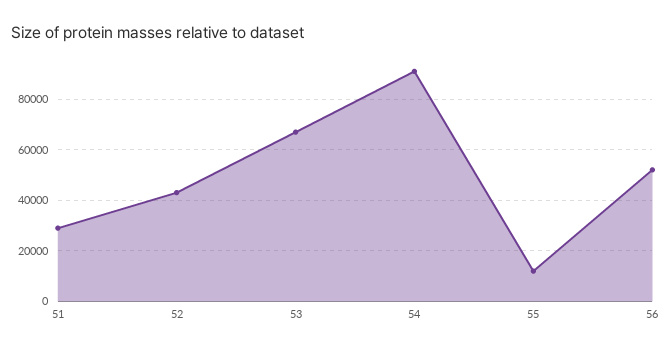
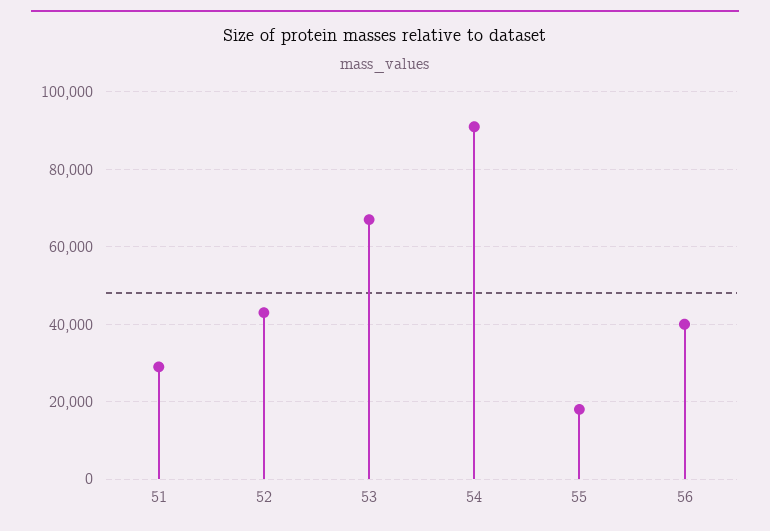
55: 12500 -> 18000
56: 52500 -> 40000

